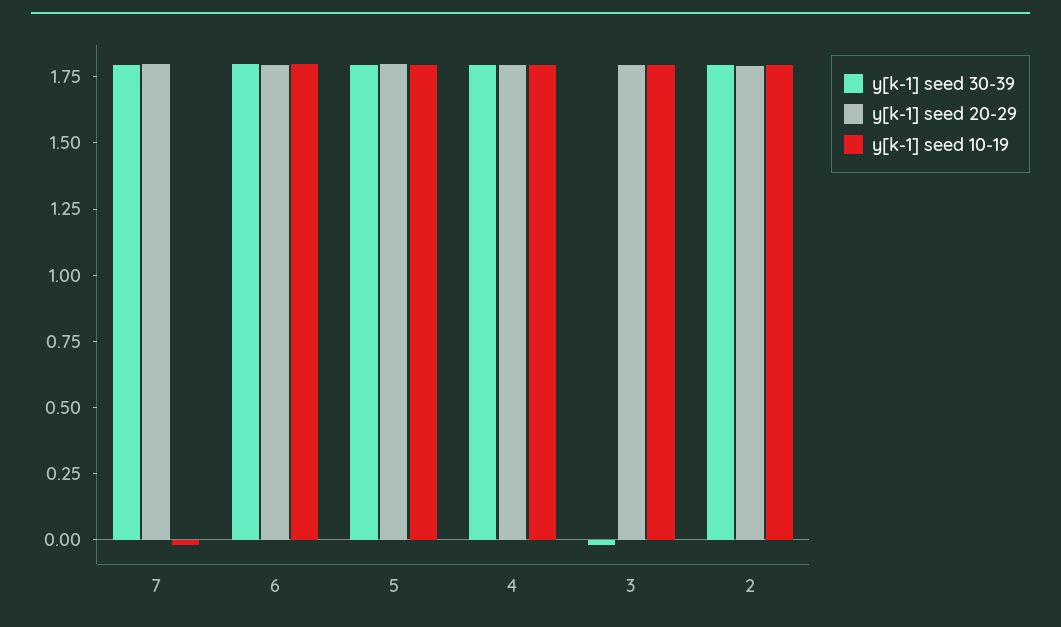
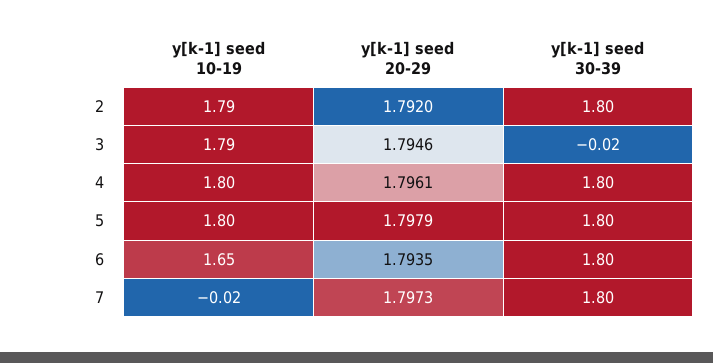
y[k-1] seed 10-19, 6: 1.8 -> 1.65

